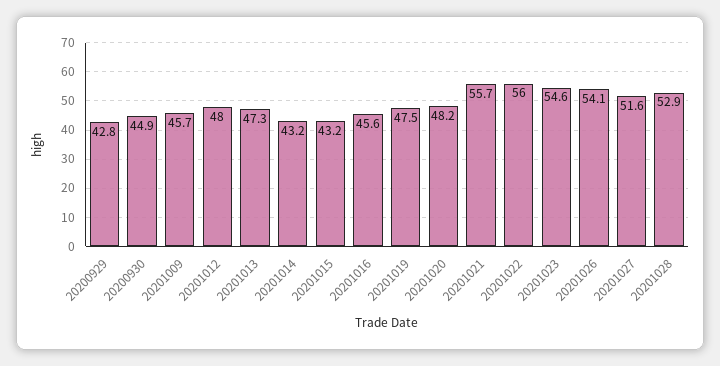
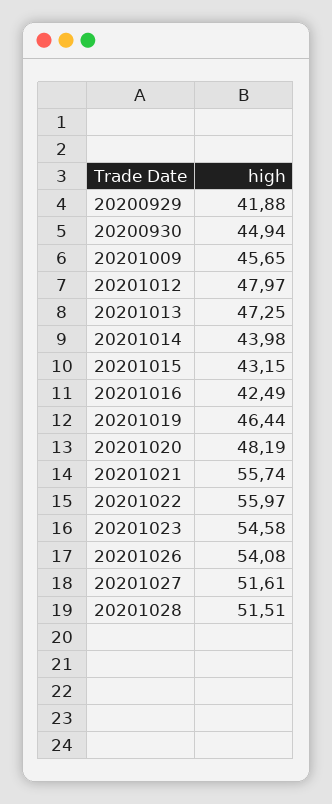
20200929: 42.8 -> 41.88
20201014: 43.2 -> 43.98
20201016: 45.6 -> 42.49
20201019: 47.5 -> 46.44
20201028: 52.9 -> 51.51

